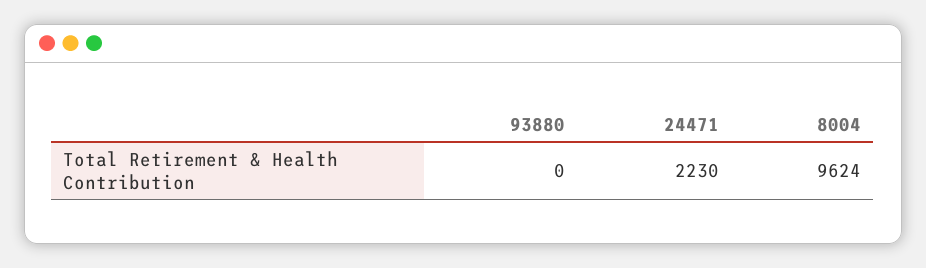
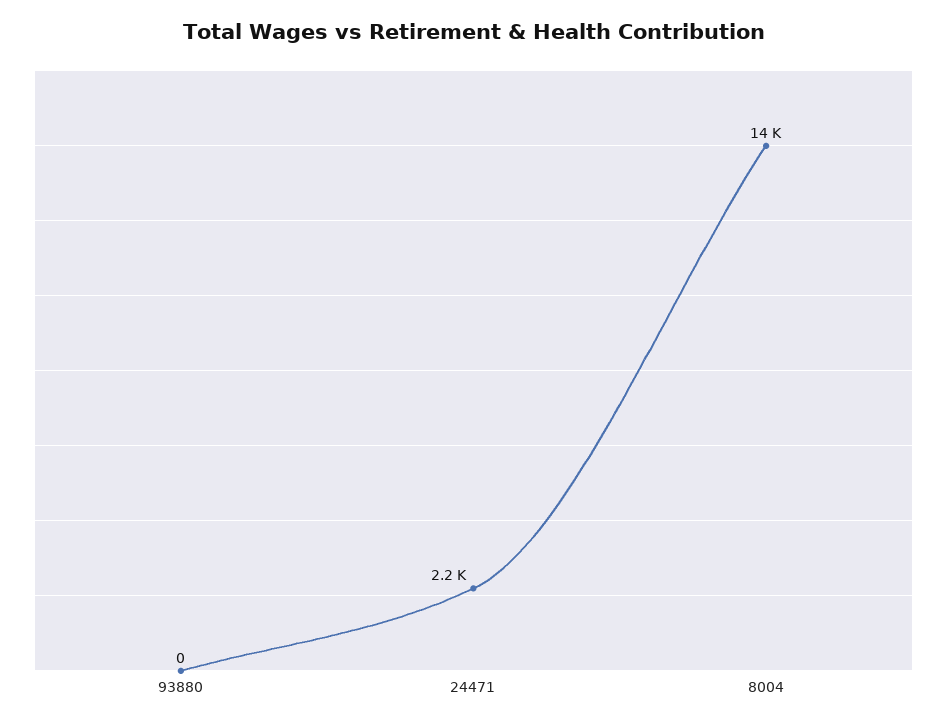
8004: 9624 -> 14000

